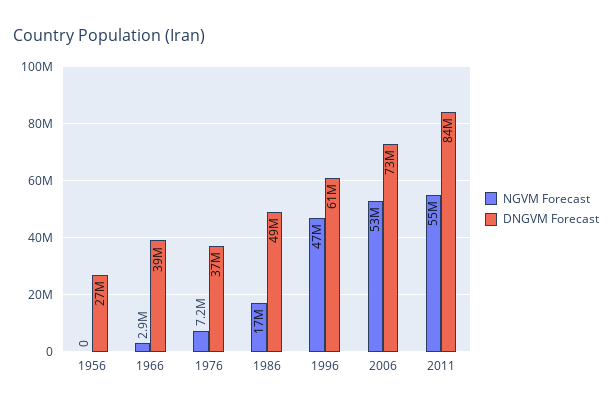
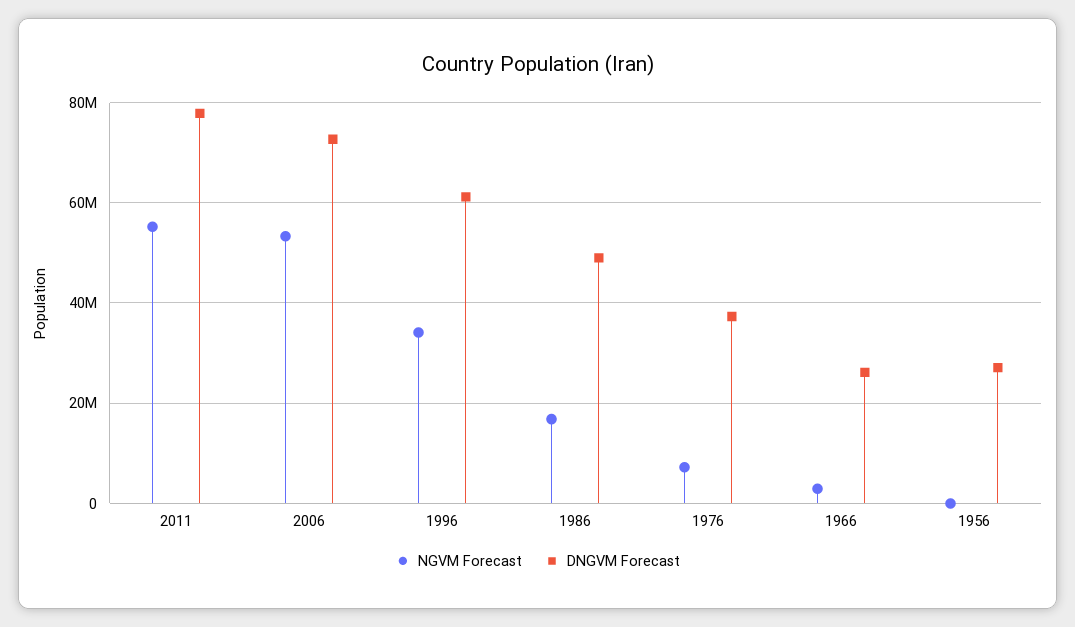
DNGVM Forecast, 1966: 39000000 -> 26000000
NGVM Forecast, 1996: 47000000 -> 34000000
DNGVM Forecast, 2011: 84000000 -> 78000000

